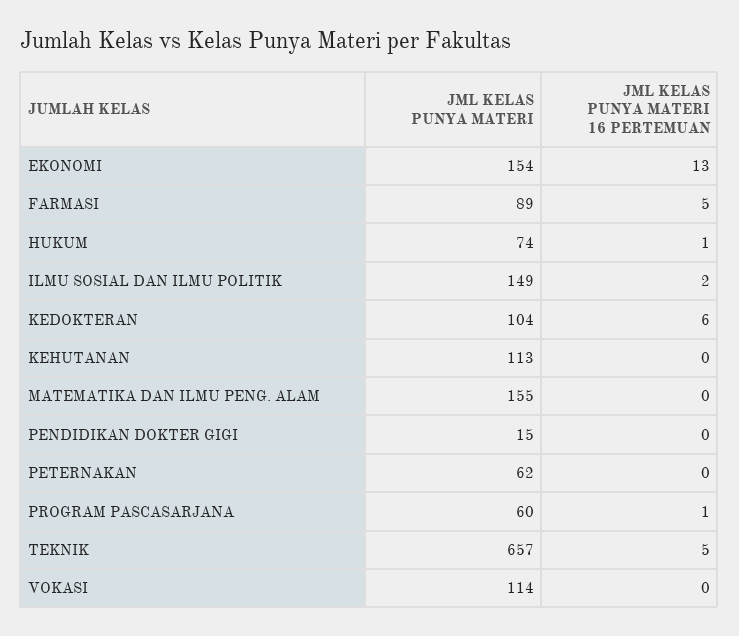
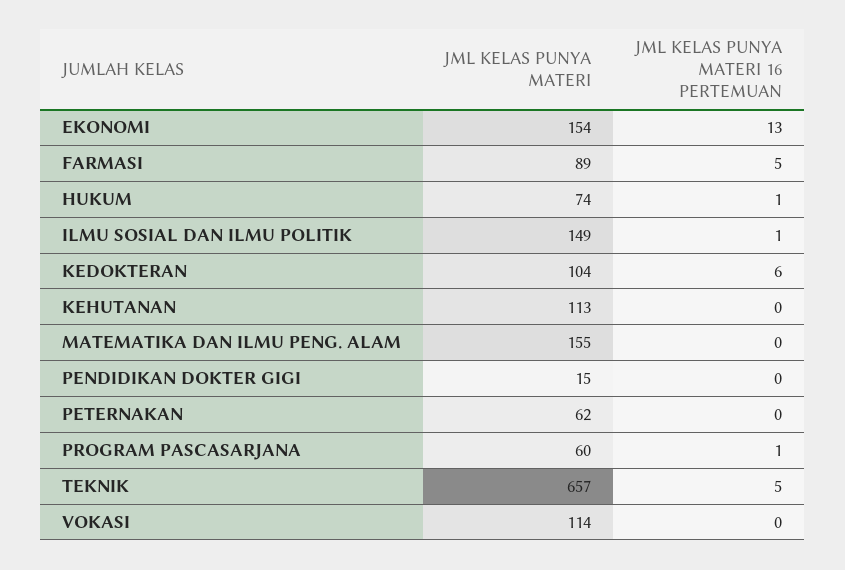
JML KELAS PUNYA MATERI 16 PERTEMUAN, ILMU SOSIAL DAN ILMU POLITIK: 2 -> 1

